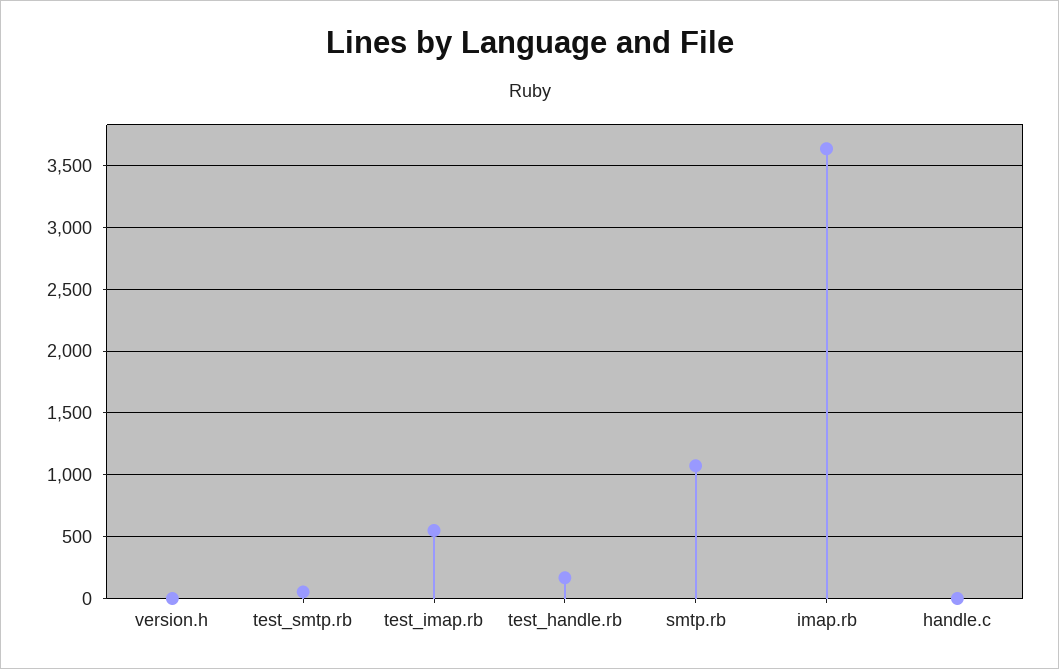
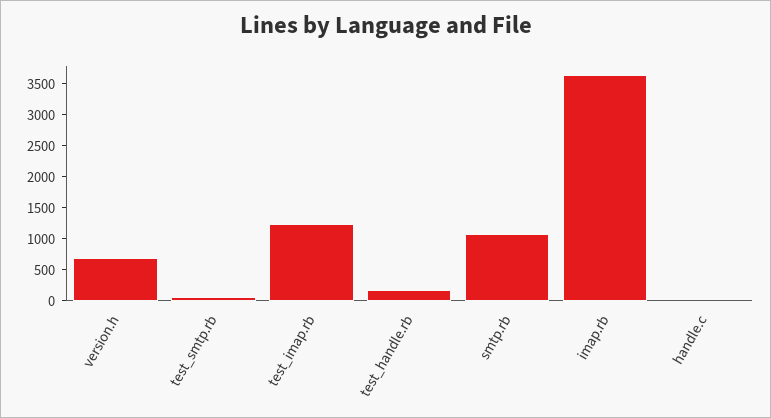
version.h: 0 -> 750
test_imap.rb: 550 -> 1250

